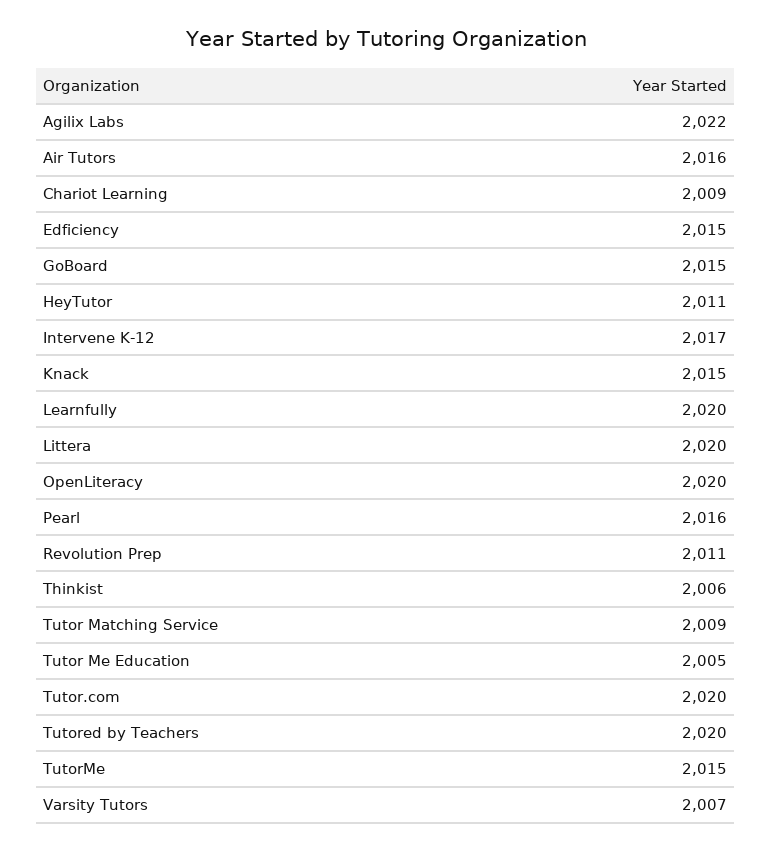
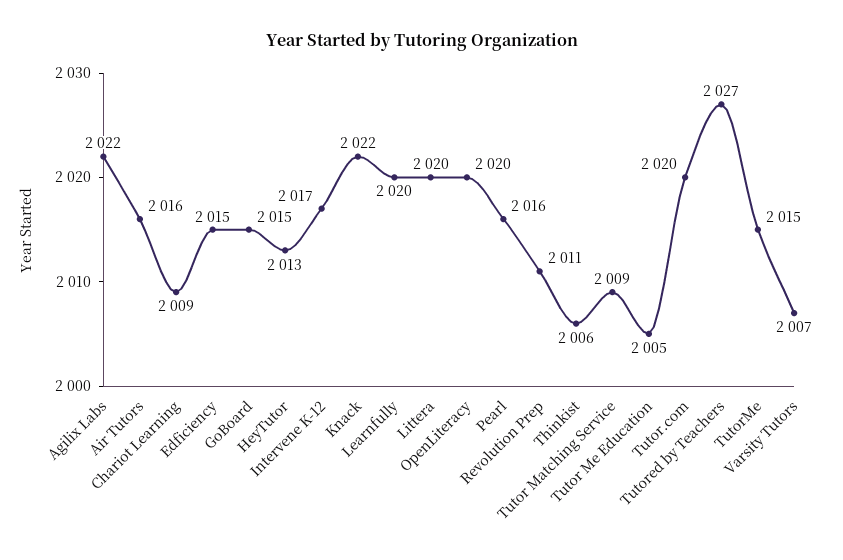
HeyTutor: 2011 -> 2013
Knack: 2015 -> 2022
Tutored by Teachers: 2020 -> 2027

